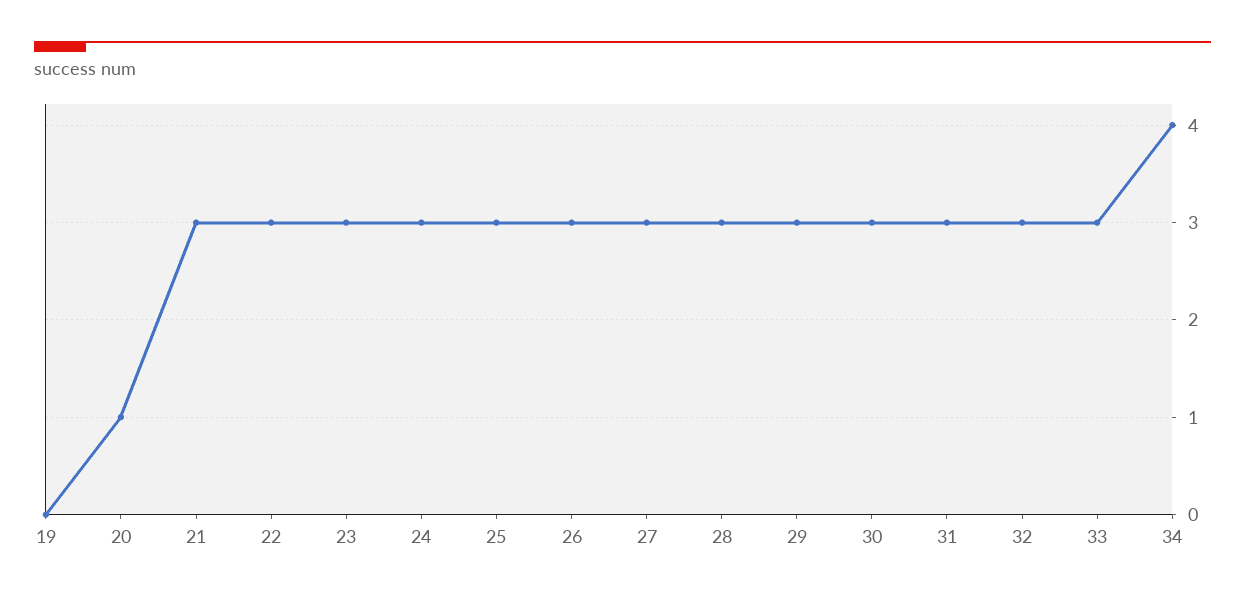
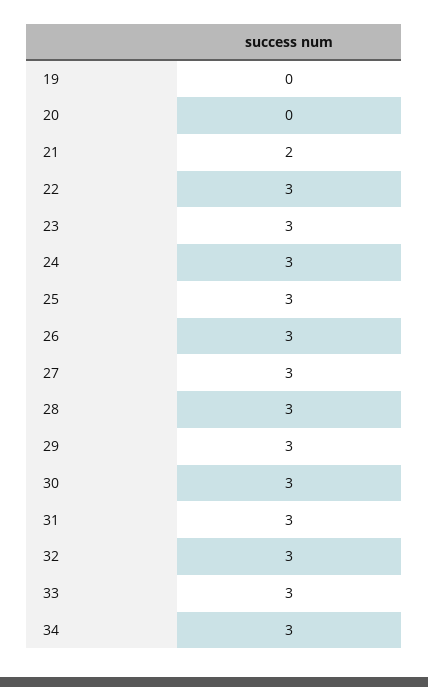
20: 1 -> 0
21: 3 -> 2
34: 4 -> 3

